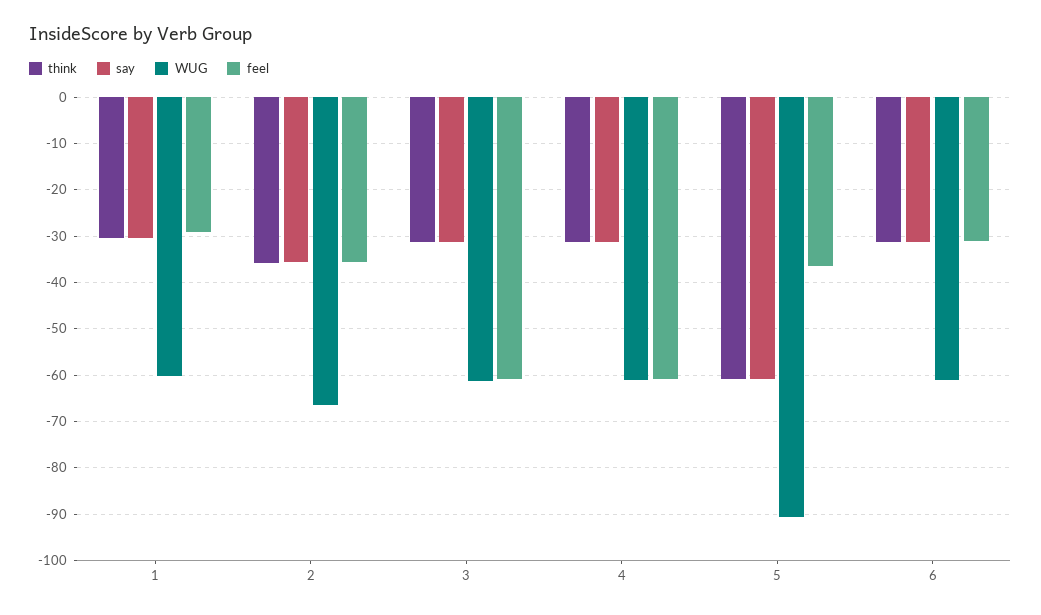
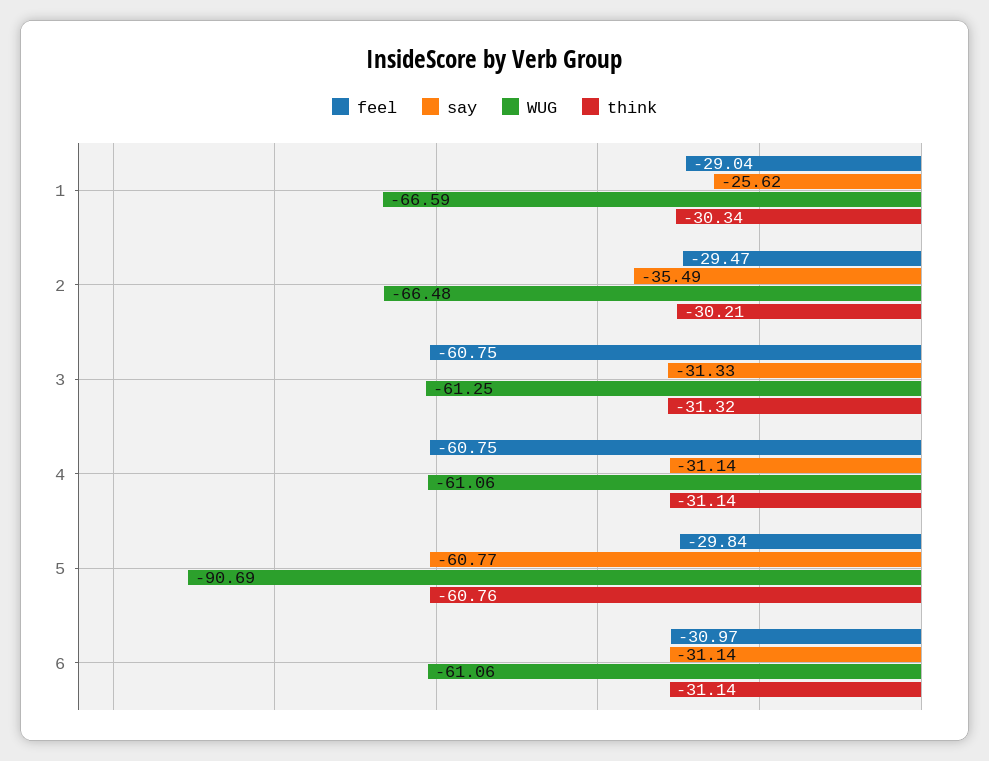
say, 1: -30 -> -25.62
WUG, 1: -60 -> -66.59
think, 2: -36 -> -30.21
feel, 2: -36 -> -29.47
feel, 5: -36 -> -29.84

